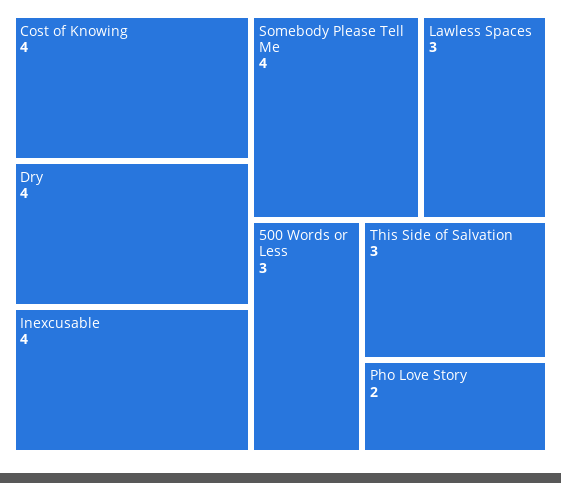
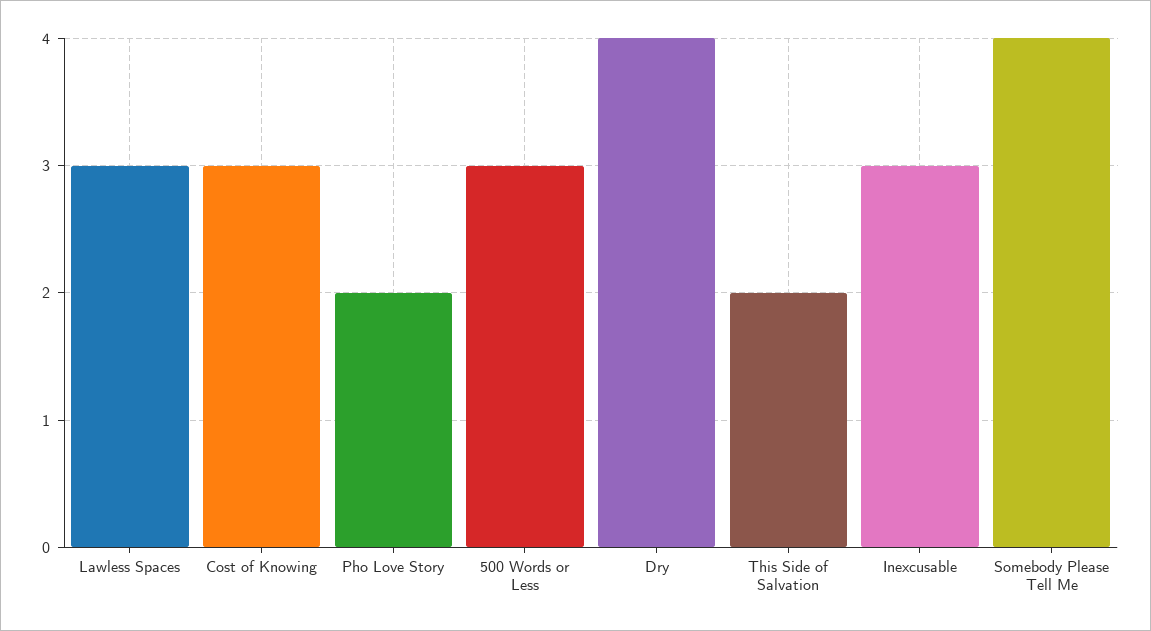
Cost of Knowing: 4 -> 3
Inexcusable: 4 -> 3
This Side of Salvation: 3 -> 2

